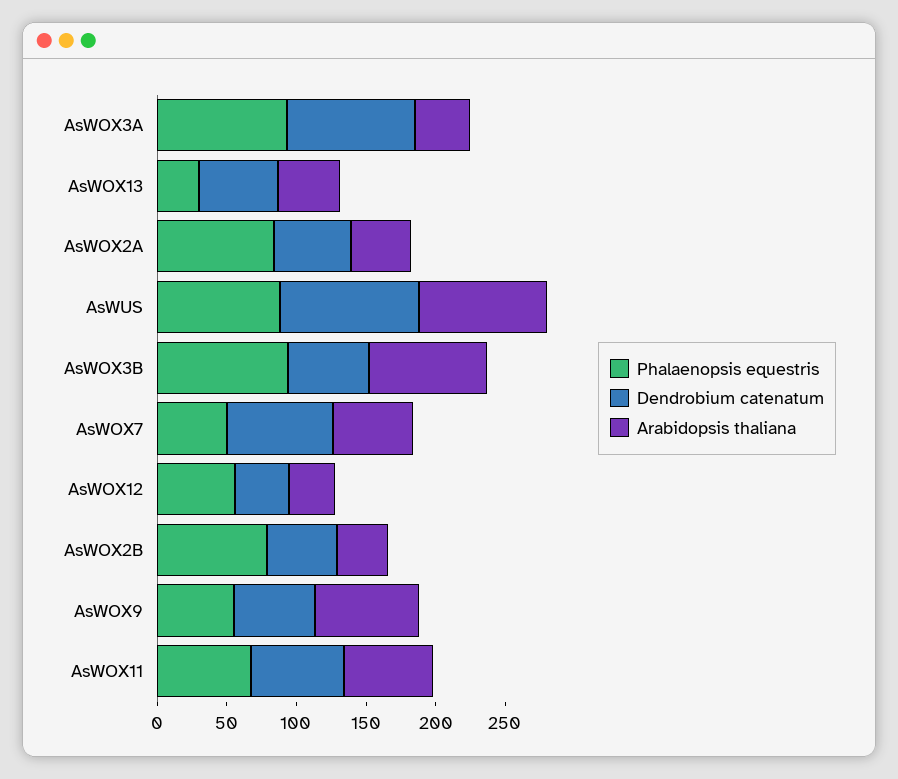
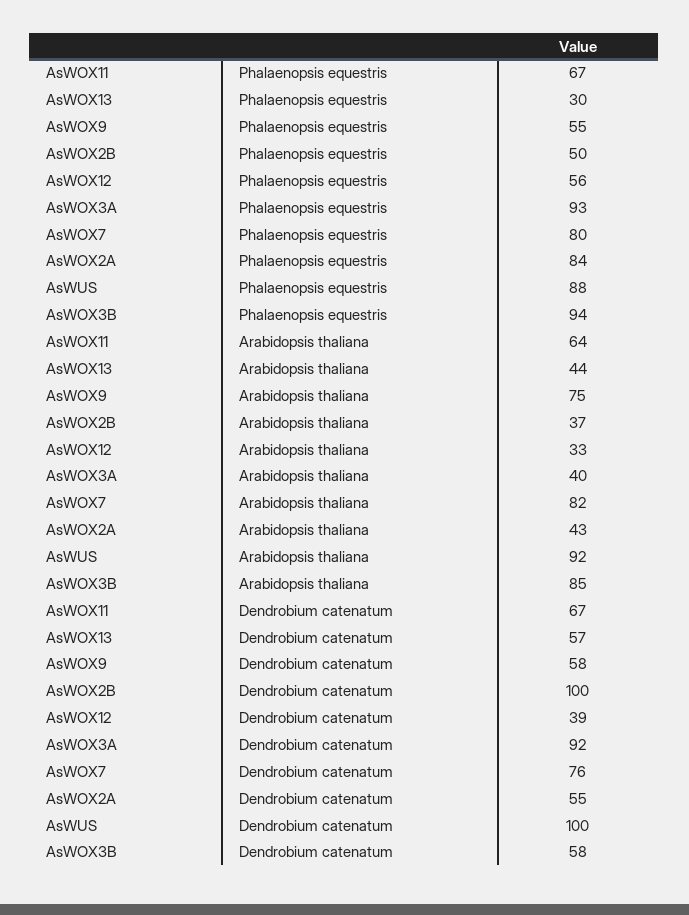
Phalaenopsis equestris, AsWOX7: 50 -> 80
Arabidopsis thaliana, AsWOX7: 60 -> 82
Phalaenopsis equestris, AsWOX2B: 80 -> 50
Dendrobium catenatum, AsWOX2B: 50 -> 100

